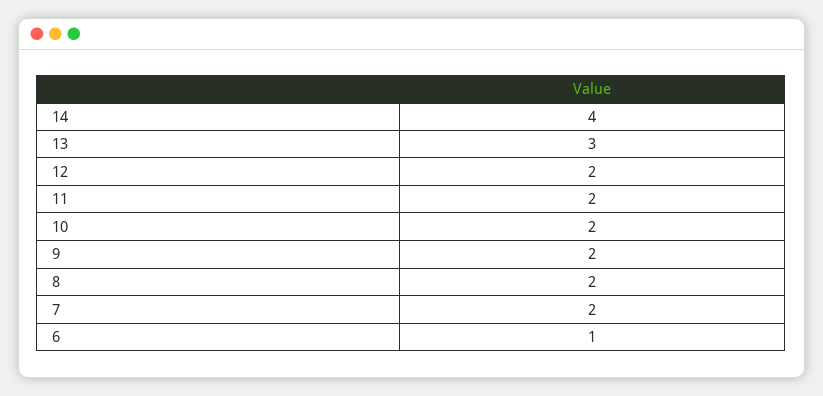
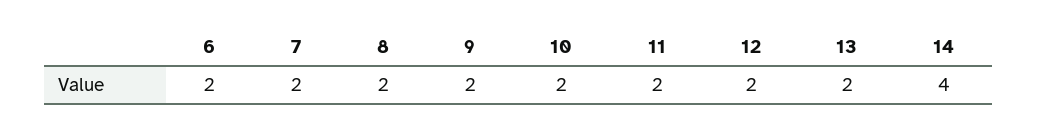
13: 3 -> 2
6: 1 -> 2

